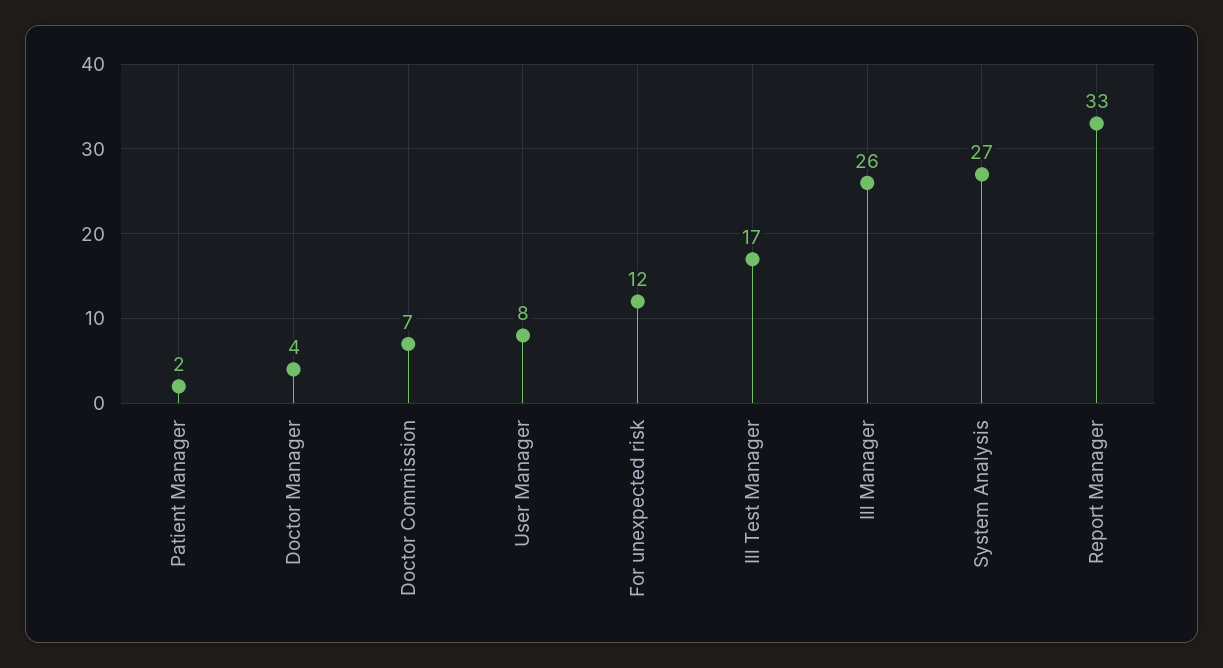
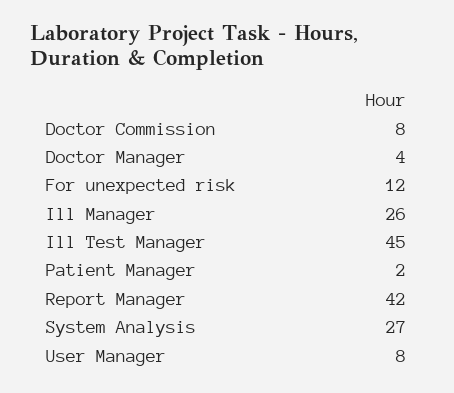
Doctor Commission: 7 -> 8
Ill Test Manager: 17 -> 45
Report Manager: 33 -> 42

